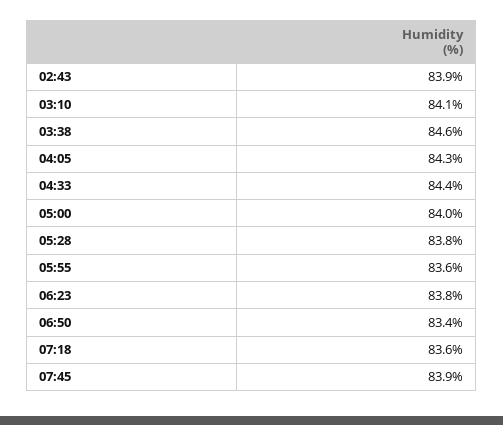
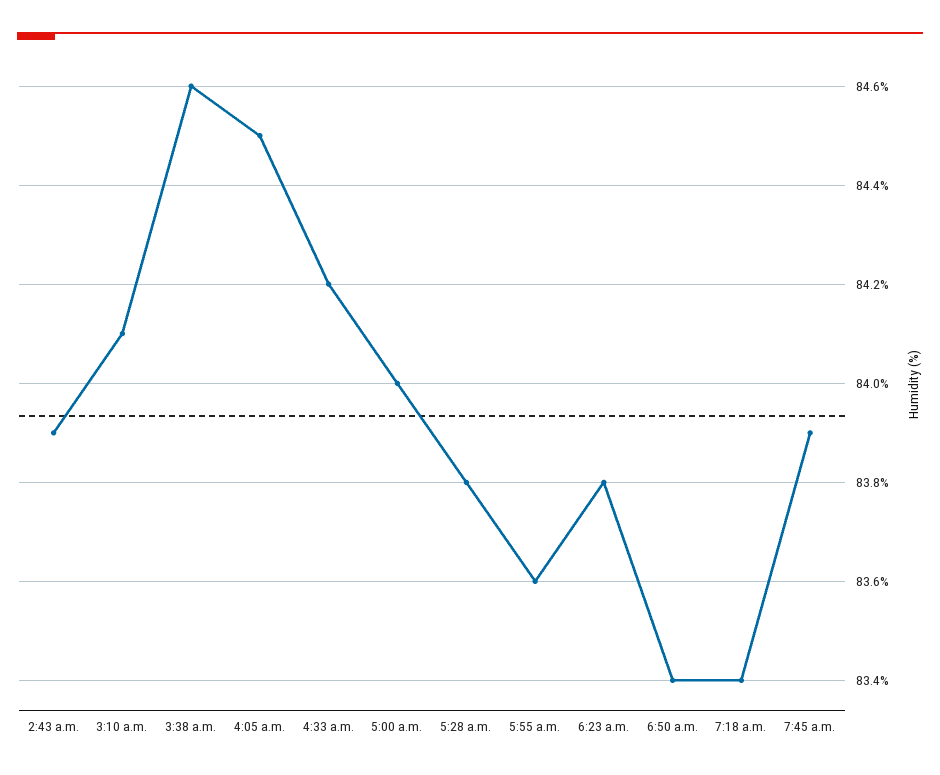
04:05: 84.3 -> 84.5
04:33: 84.4 -> 84.2
07:18: 83.6 -> 83.4

